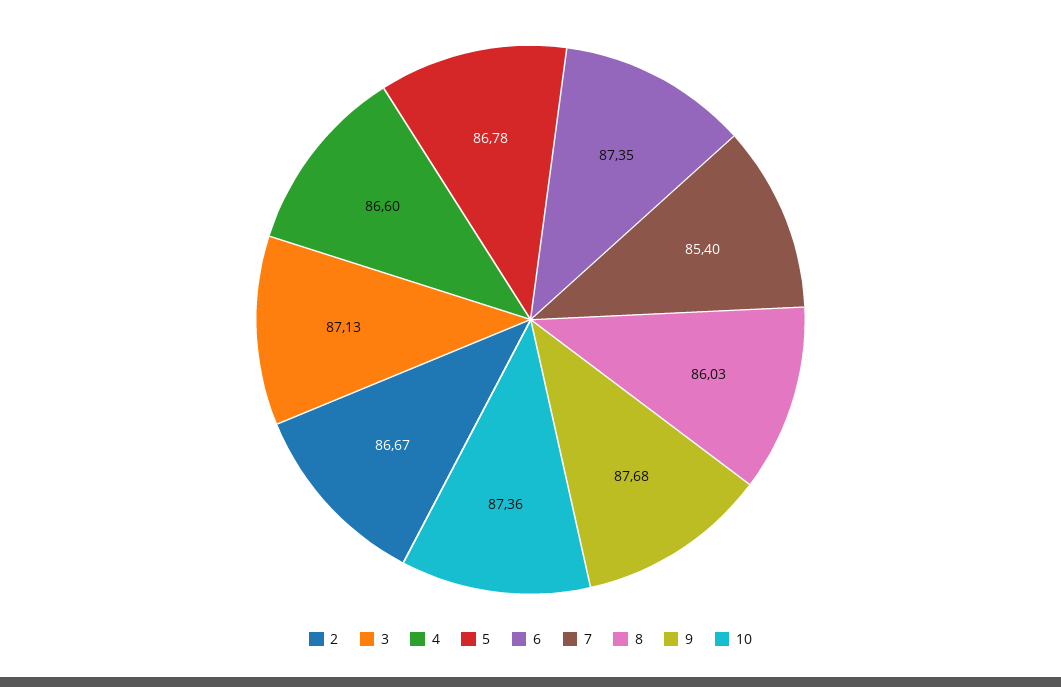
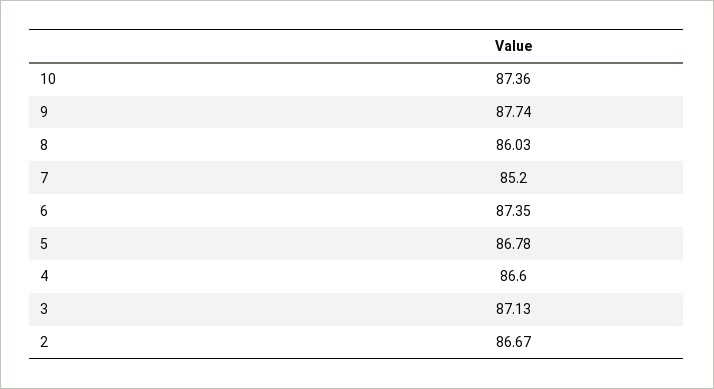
7: 85.4 -> 85.2
9: 87.68 -> 87.74

